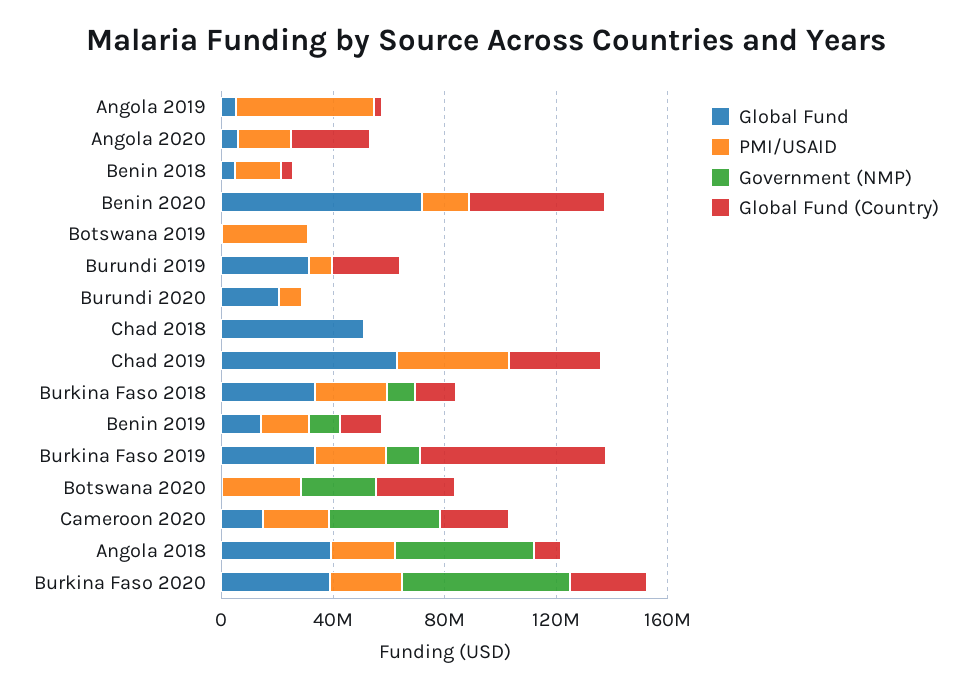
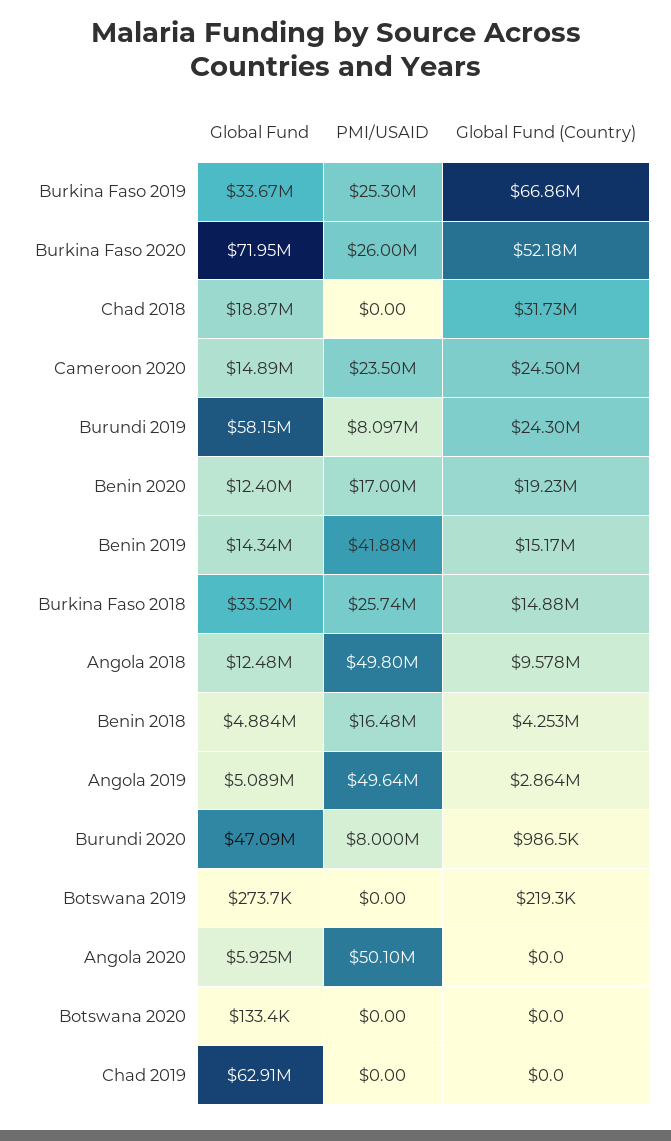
Government (NMP), Angola 2019: 0 -> none
PMI/USAID, Angola 2020: 20000000 -> 50100000
Government (NMP), Angola 2020: 0 -> none
Global Fund (Country), Angola 2020: 30000000 -> 0
Government (NMP), Benin 2018: 0 -> none
Global Fund, Benin 2020: 70000000 -> 12400000
Government (NMP), Benin 2020: 0 -> none
Global Fund (Country), Benin 2020: 50000000 -> 19230000
PMI/USAID, Botswana 2019: 30000000 -> 0
Government (NMP), Botswana 2019: 0 -> none
Global Fund, Burundi 2019: 30000000 -> 58150000
Government (NMP), Burundi 2019: 0 -> none
Global Fund, Burundi 2020: 20000000 -> 47090000
Government (NMP), Burundi 2020: 0 -> none
Global Fund, Chad 2018: 50000000 -> 18870000
Government (NMP), Chad 2018: 0 -> none
Global Fund (Country), Chad 2018: 0 -> 31730000
PMI/USAID, Chad 2019: 40000000 -> 0
Government (NMP), Chad 2019: 0 -> none
Global Fund (Country), Chad 2019: 30000000 -> 0
Government (NMP), Burkina Faso 2018: 10000000 -> none
PMI/USAID, Benin 2019: 20000000 -> 41880000
Government (NMP), Benin 2019: 10000000 -> none
Government (NMP), Burkina Faso 2019: 10000000 -> none
PMI/USAID, Botswana 2020: 30000000 -> 0
Government (NMP), Botswana 2020: 30000000 -> none
Global Fund (Country), Botswana 2020: 30000000 -> 0
Government (NMP), Cameroon 2020: 40000000 -> none
Global Fund, Angola 2018: 40000000 -> 12480000
PMI/USAID, Angola 2018: 20000000 -> 49800000
Government (NMP), Angola 2018: 50000000 -> none
Global Fund, Burkina Faso 2020: 40000000 -> 71950000
Government (NMP), Burkina Faso 2020: 60000000 -> none
Global Fund (Country), Burkina Faso 2020: 30000000 -> 52180000

